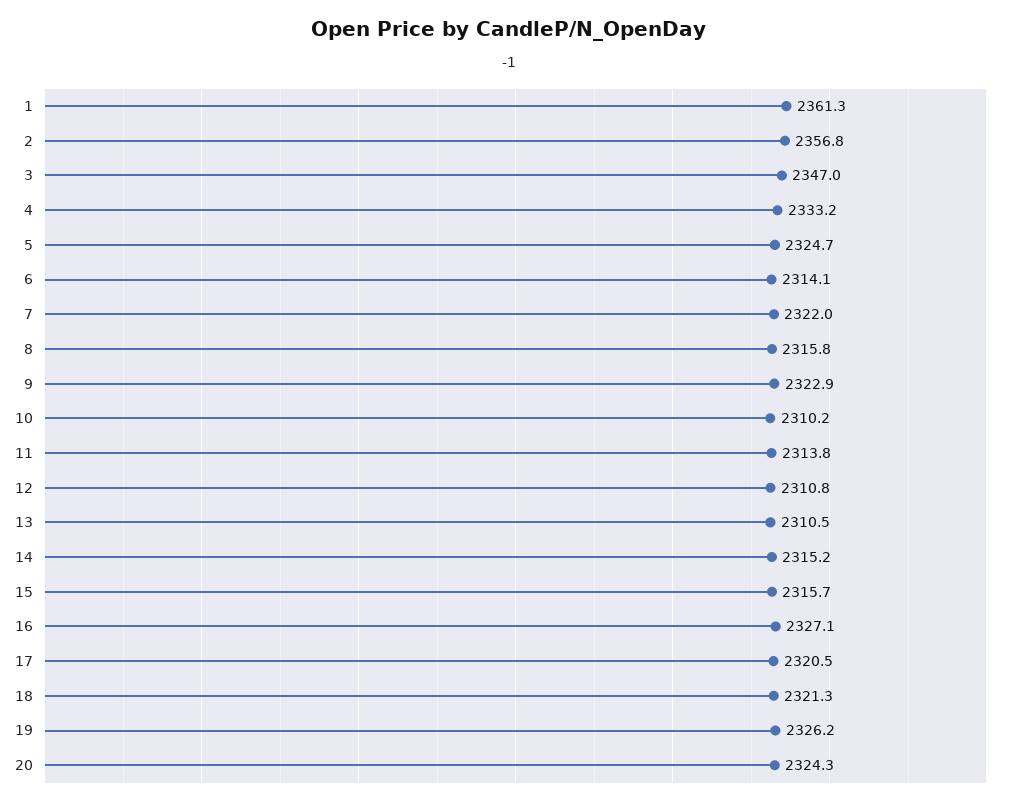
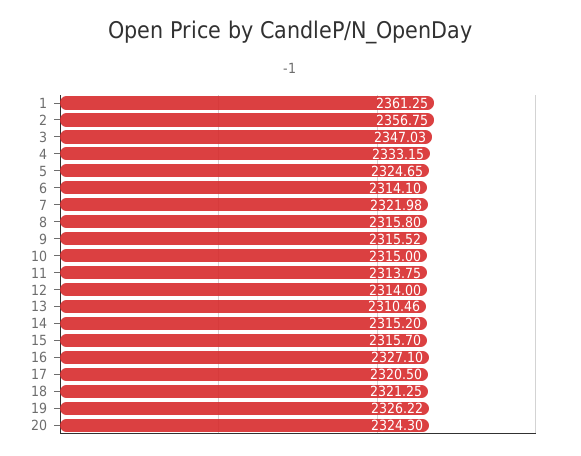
9: 2322.9 -> 2315.52
10: 2310.2 -> 2315
12: 2310.8 -> 2314

